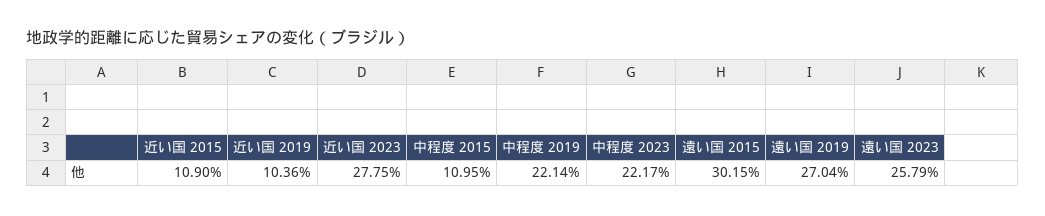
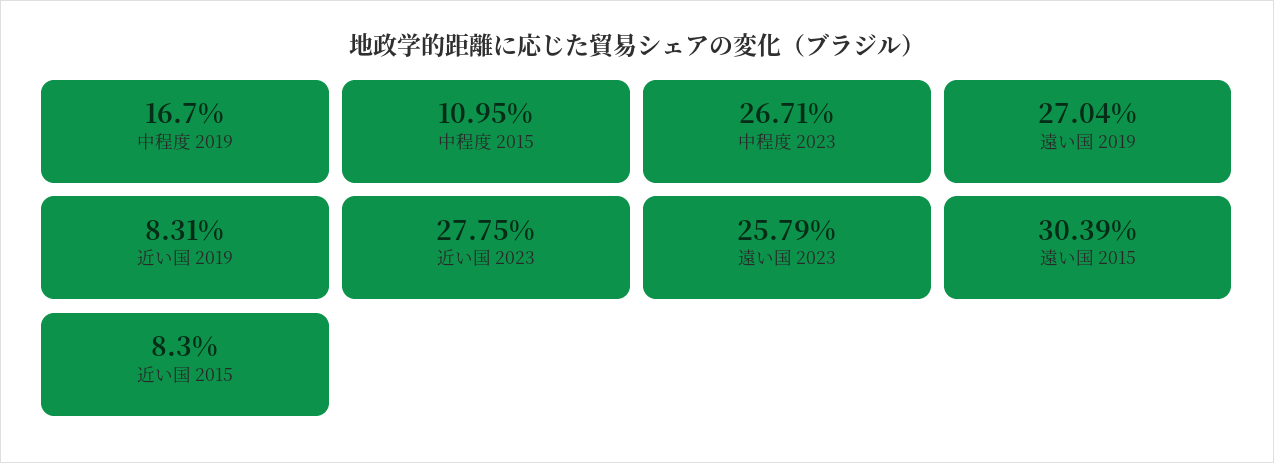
近い国 2015: 10.9 -> 8.3
近い国 2019: 10.36 -> 8.31
中程度 2019: 22.14 -> 16.7
中程度 2023: 22.17 -> 26.71
遠い国 2015: 30.15 -> 30.39

